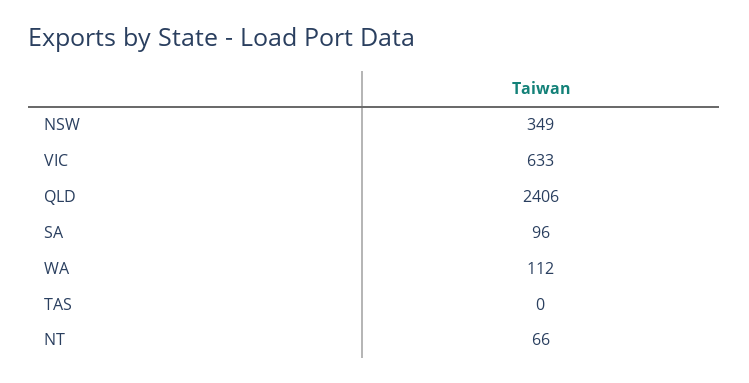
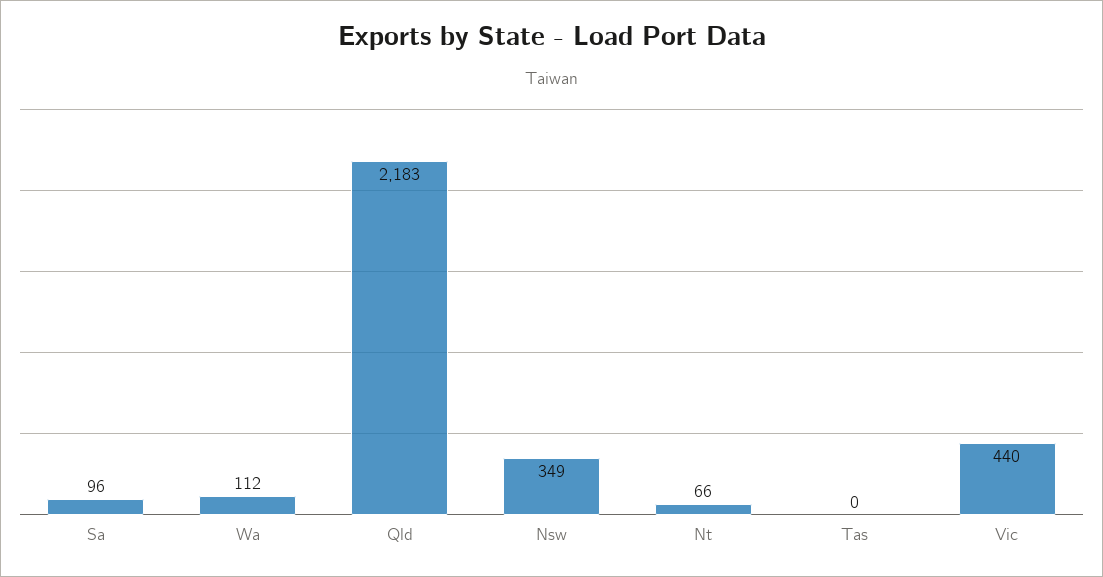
VIC: 633 -> 440
QLD: 2406 -> 2183

